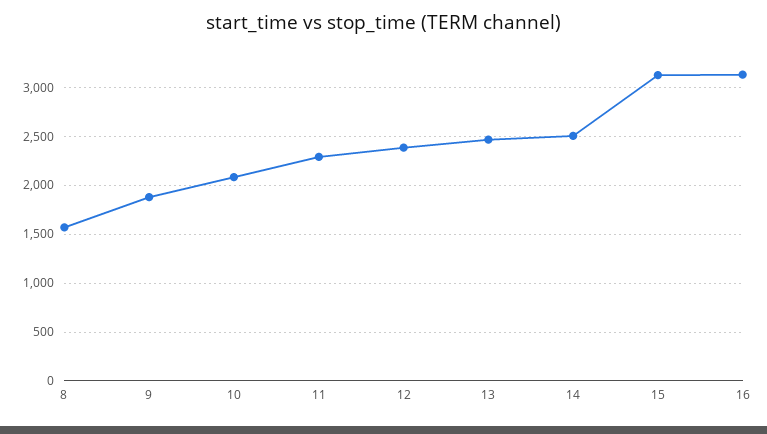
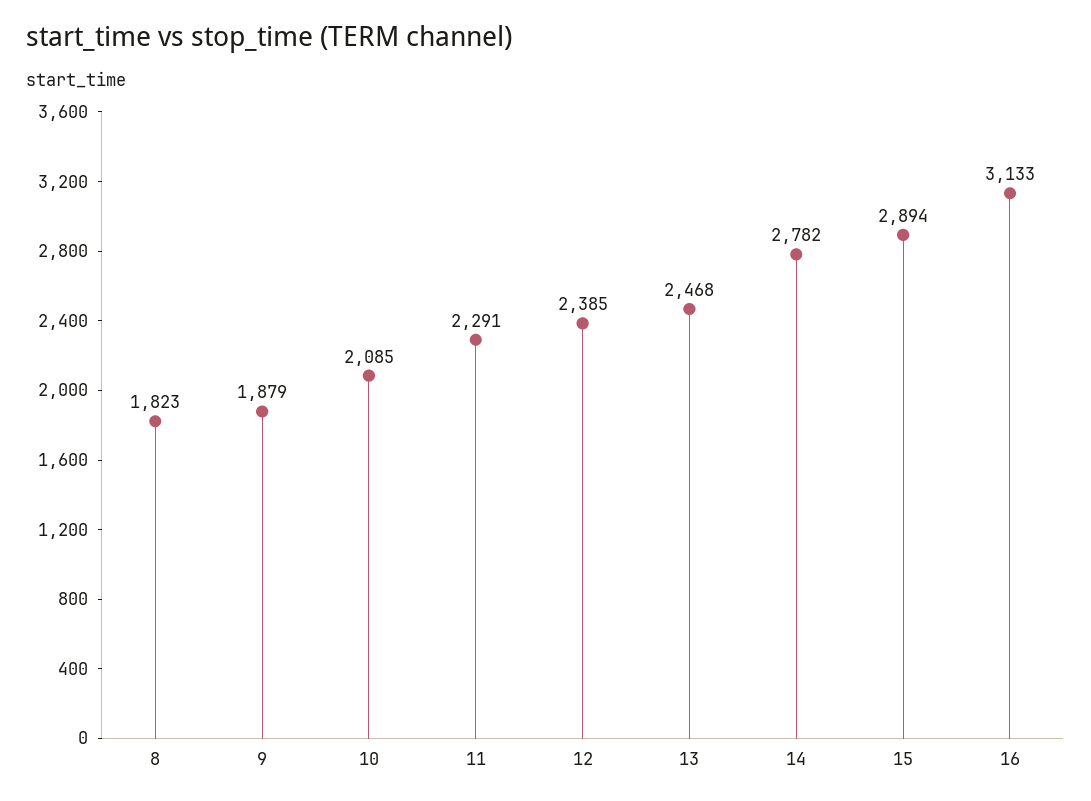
8: 1600 -> 1823
14: 2500 -> 2782
15: 3100 -> 2894

